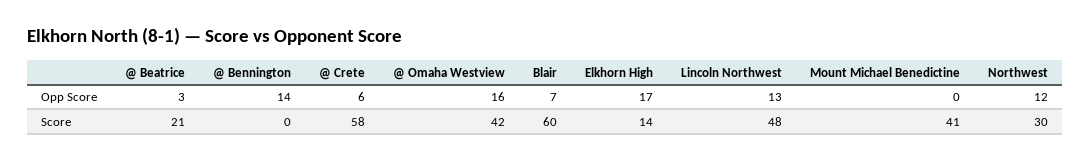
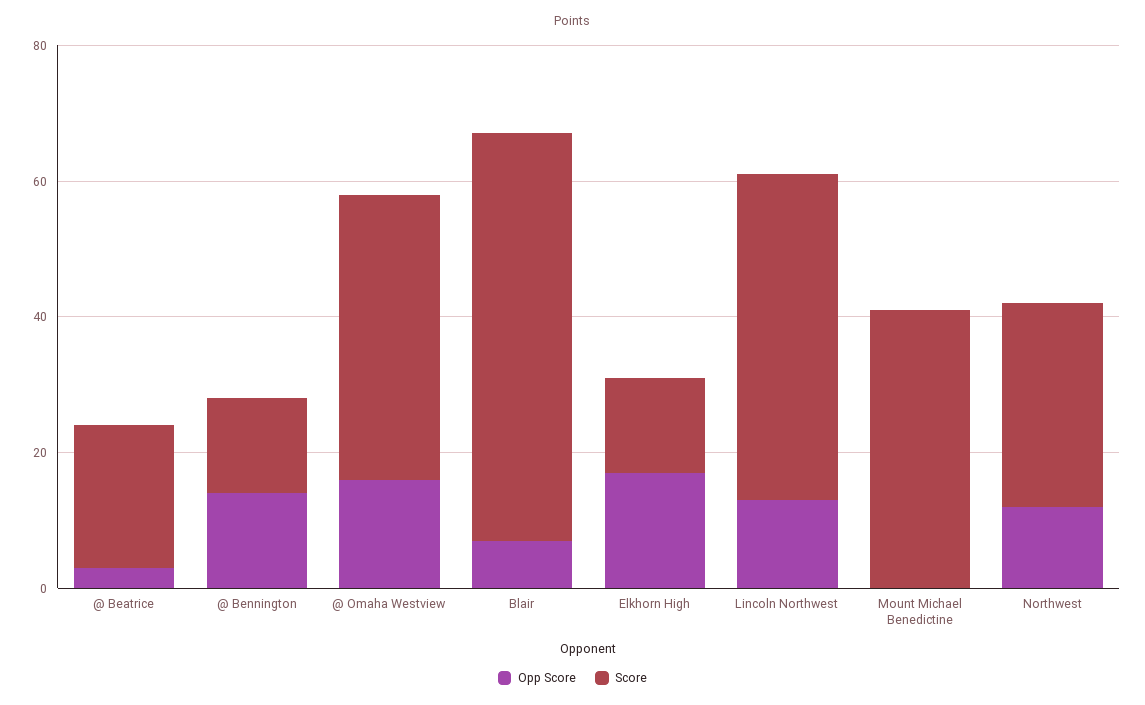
Opp Score, @ Crete: 6 -> none
Score, @ Bennington: 0 -> 15
Score, @ Crete: 58 -> none

